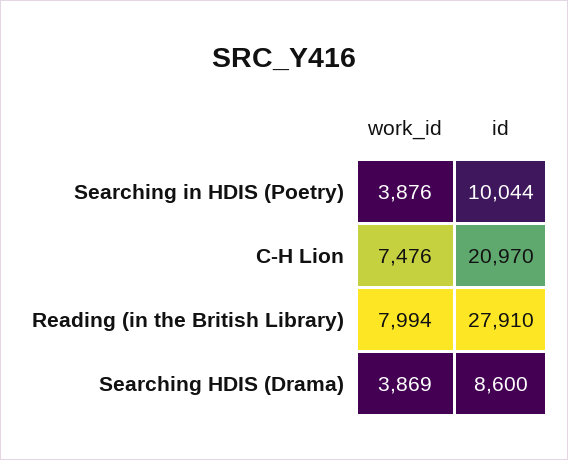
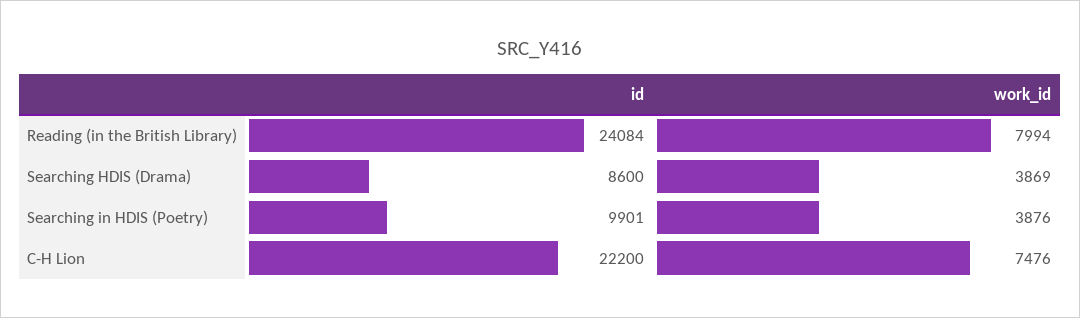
id, Searching in HDIS (Poetry): 10044 -> 9901
id, C-H Lion: 20970 -> 22200
id, Reading (in the British Library): 27910 -> 24084

